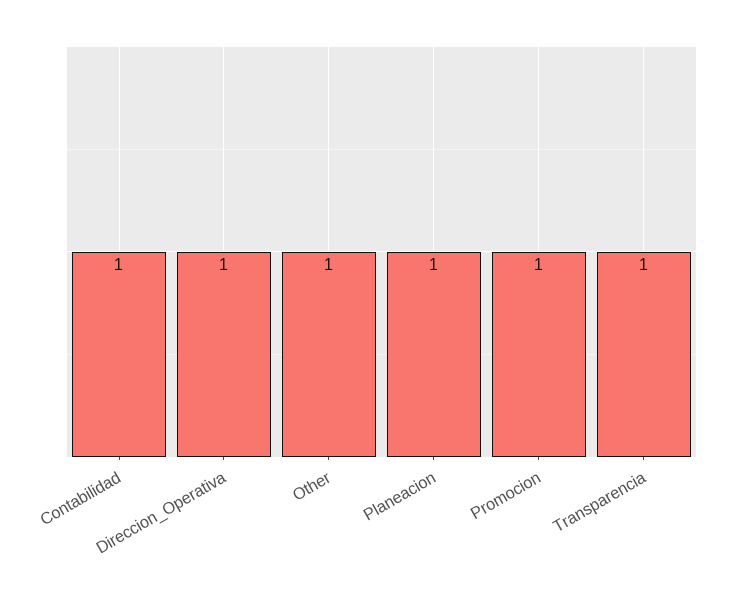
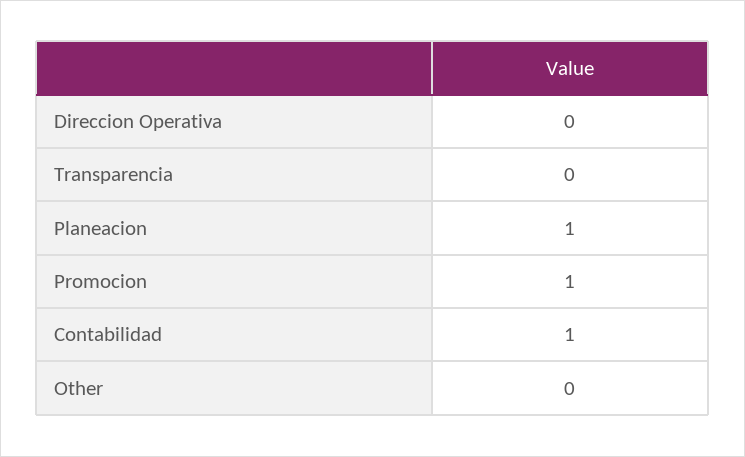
Direccion_Operativa: 1 -> 0
Other: 1 -> 0
Transparencia: 1 -> 0

